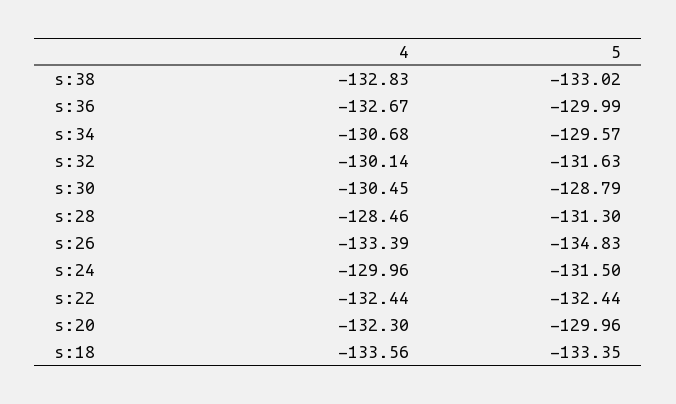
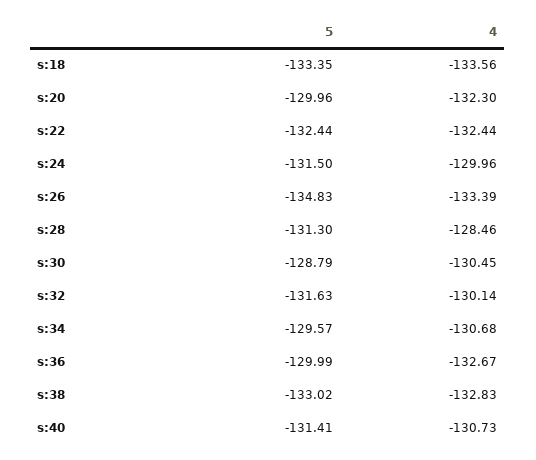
5, s:40: none -> -131.41
4, s:40: none -> -130.73

